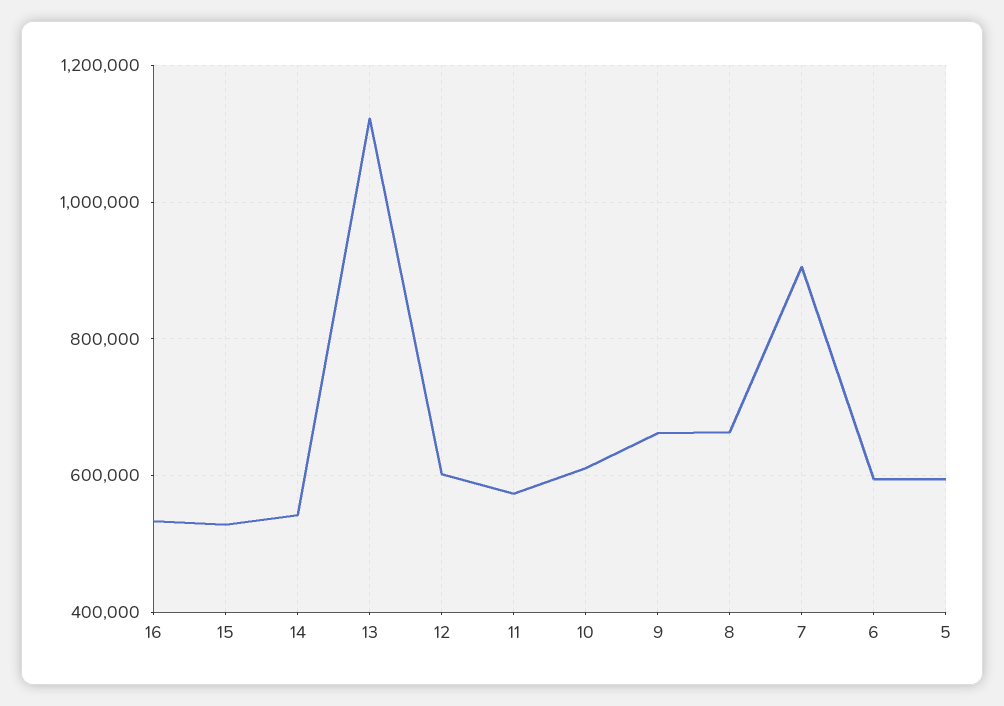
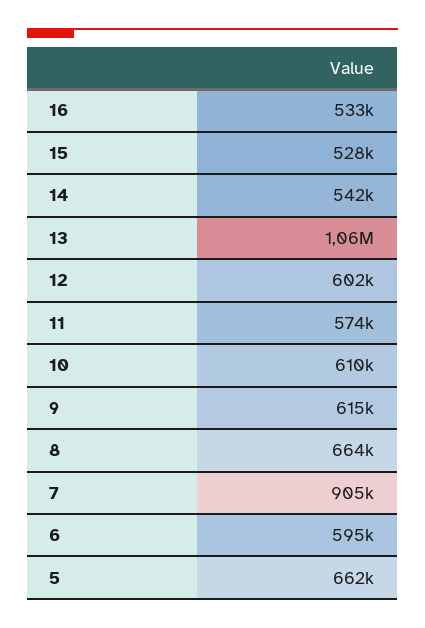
13: 1120000 -> 1060000
9: 660000 -> 615000
5: 600000 -> 662000

